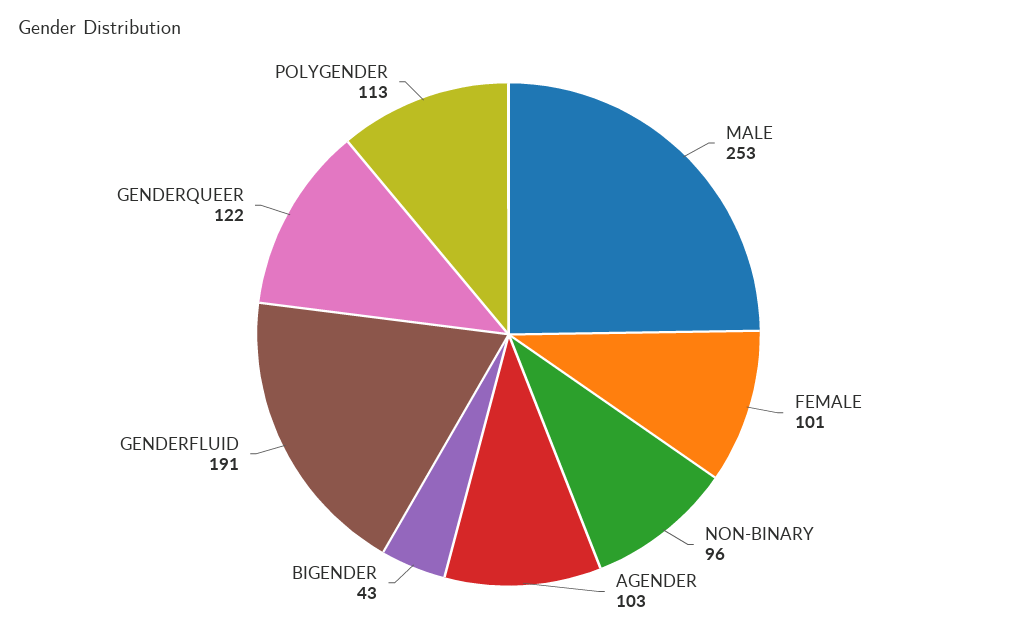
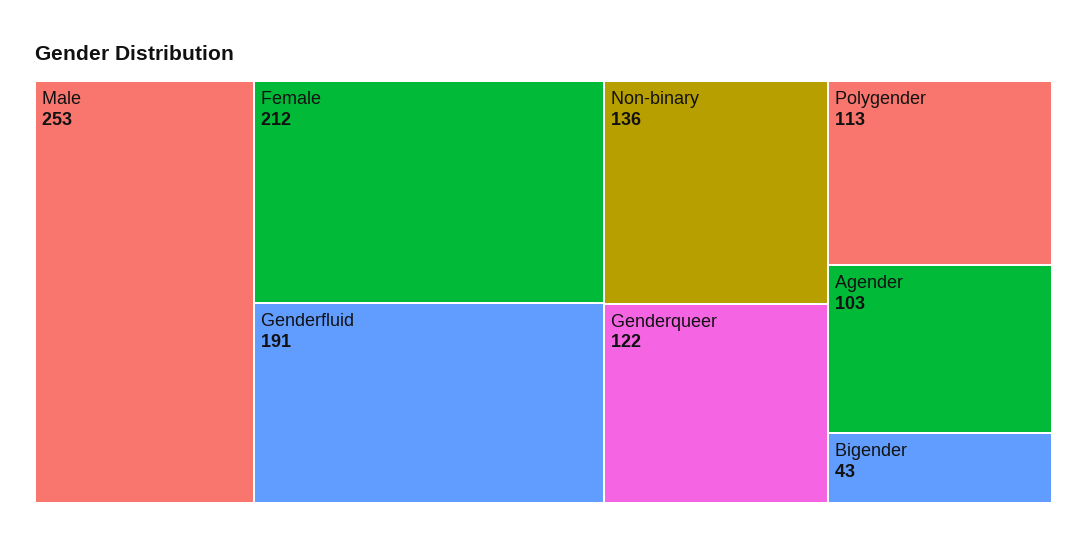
FEMALE: 101 -> 212
NON-BINARY: 96 -> 136

